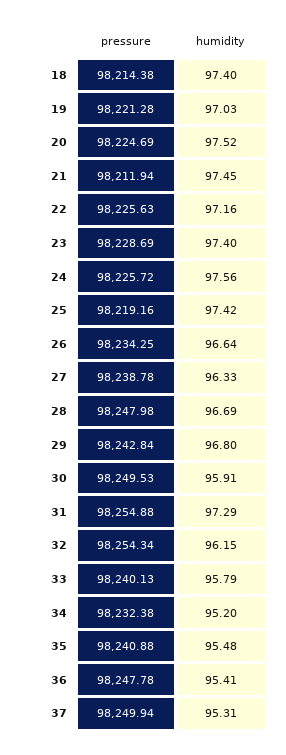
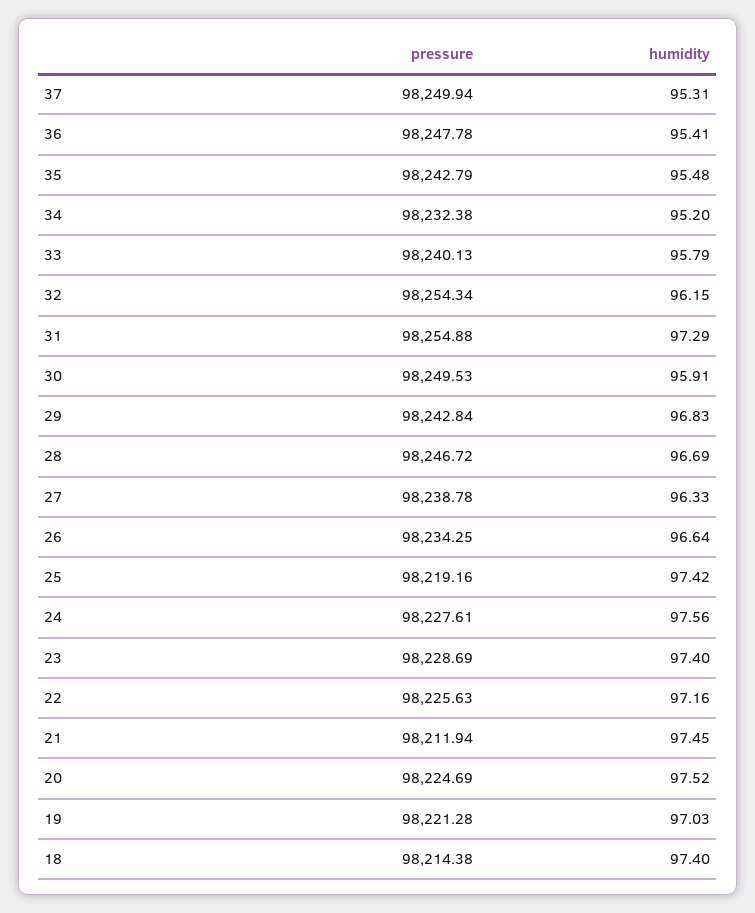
pressure, 24: 98225.72 -> 98227.61
pressure, 28: 98247.98 -> 98246.72
humidity, 29: 96.8 -> 96.83
pressure, 35: 98240.88 -> 98242.79

